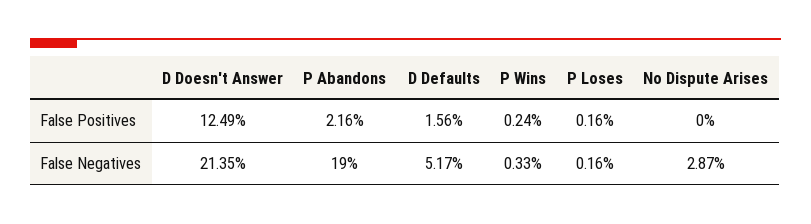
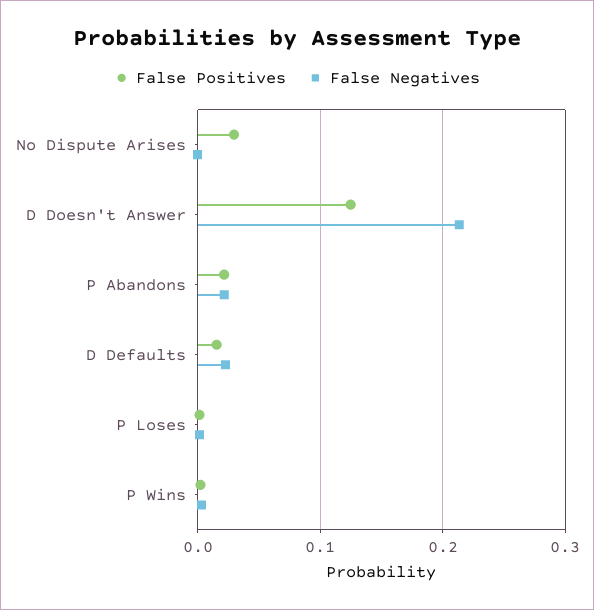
False Positives, No Dispute Arises: 0 -> 0.03
False Negatives, P Abandons: 0.19 -> 0.02
False Negatives, D Defaults: 0.0517 -> 0.02
False Negatives, No Dispute Arises: 0.0287 -> 0

